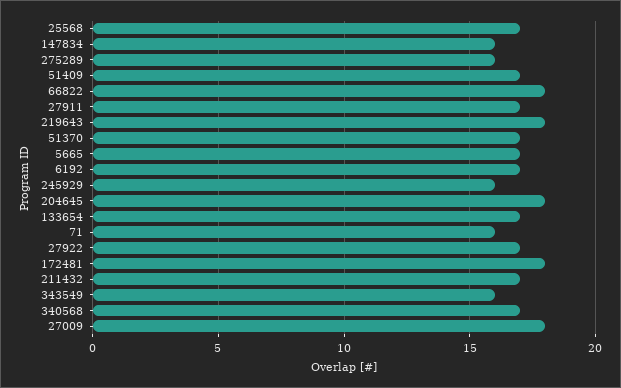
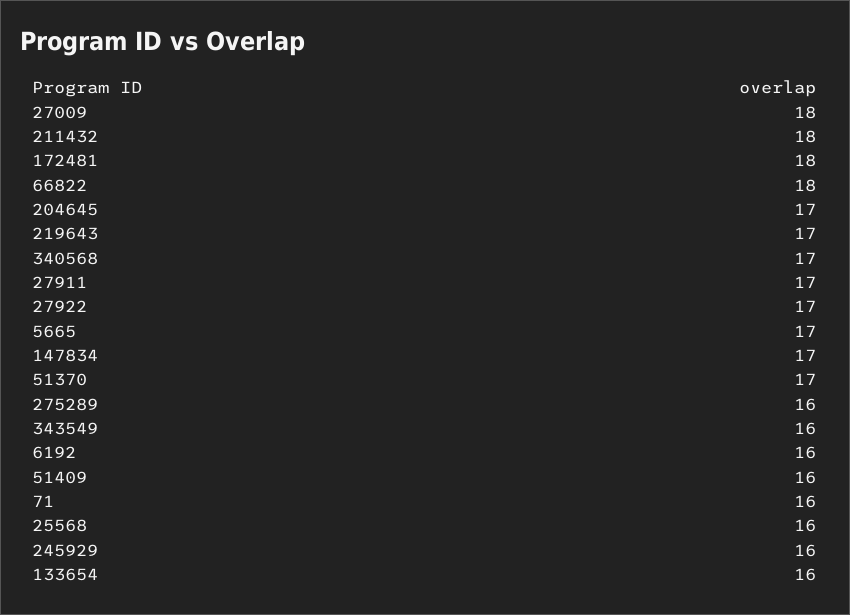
25568: 17 -> 16
147834: 16 -> 17
51409: 17 -> 16
219643: 18 -> 17
6192: 17 -> 16
204645: 18 -> 17
133654: 17 -> 16
211432: 17 -> 18

